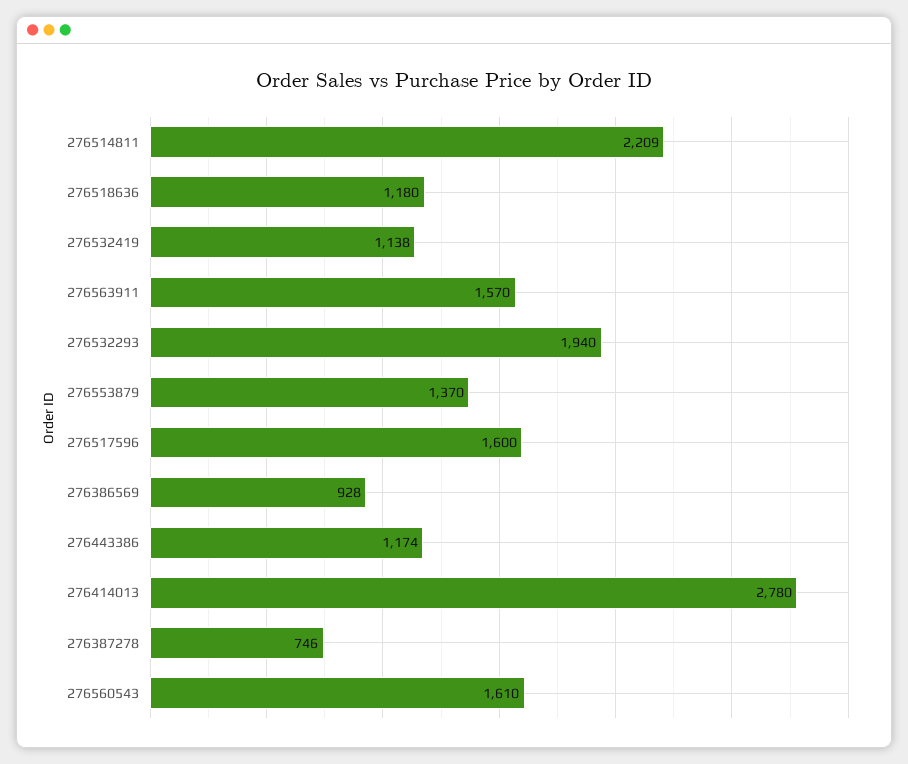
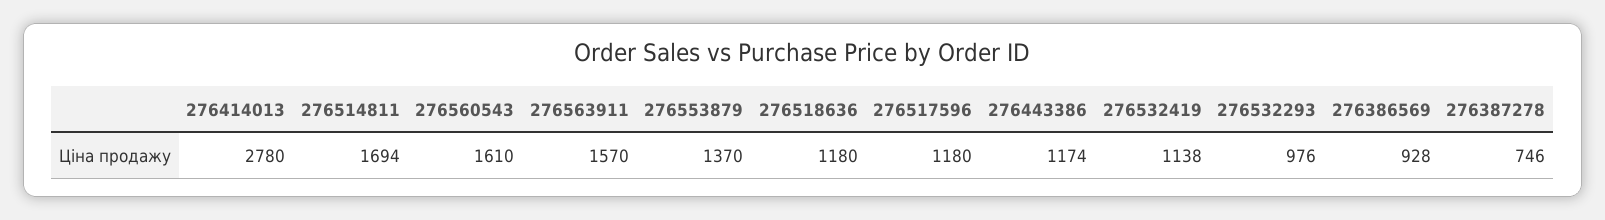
276514811: 2209 -> 1694
276532293: 1940 -> 976
276517596: 1600 -> 1180

